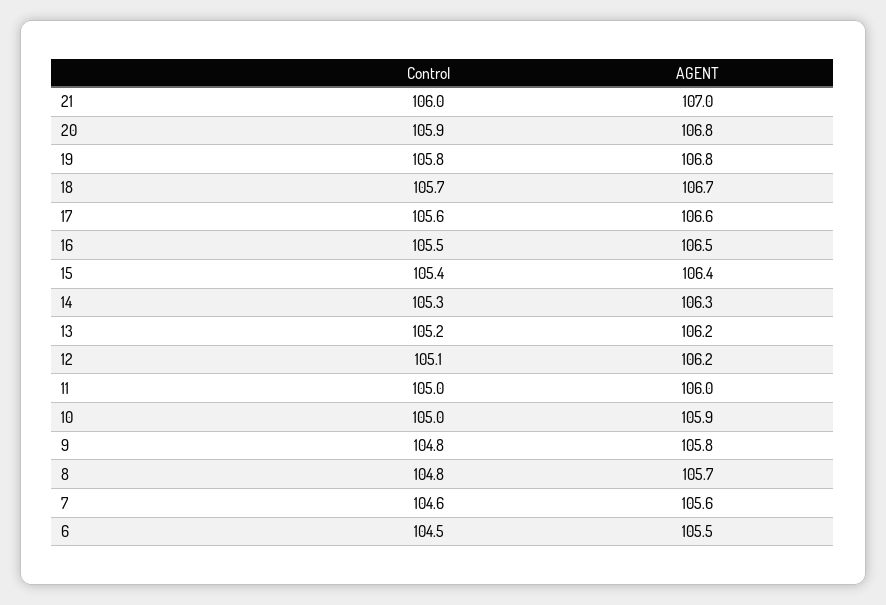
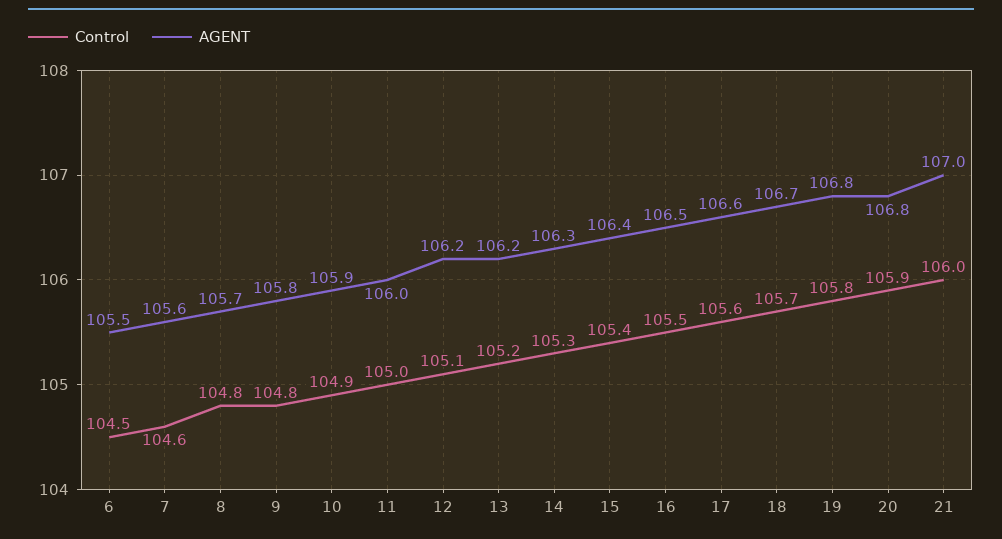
Control, 10: 105 -> 104.9

